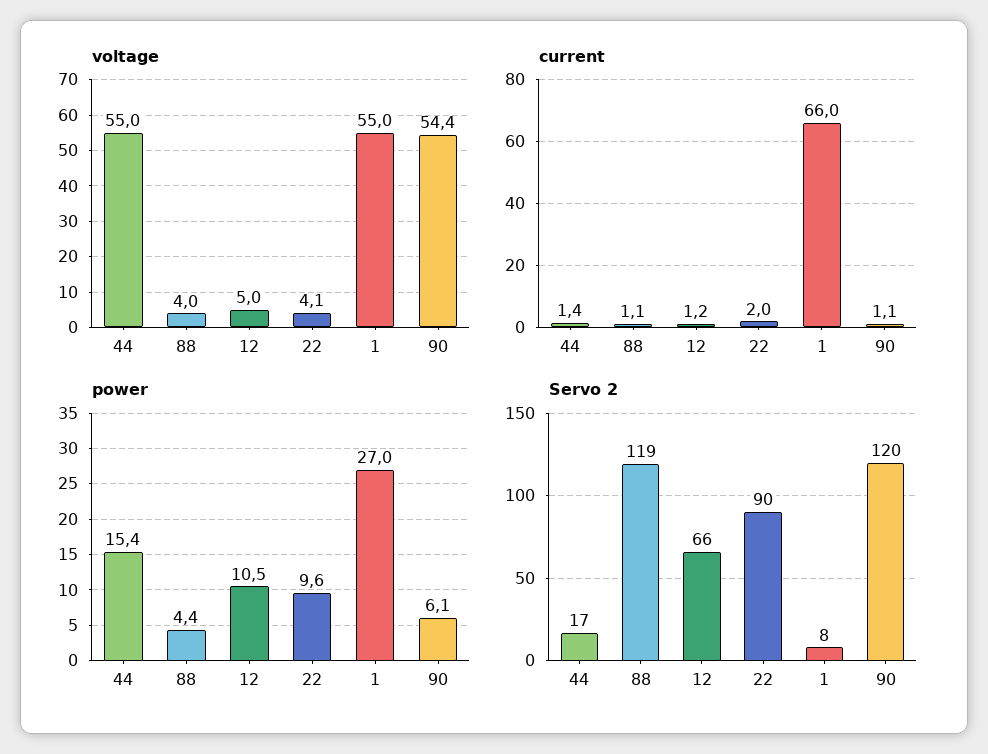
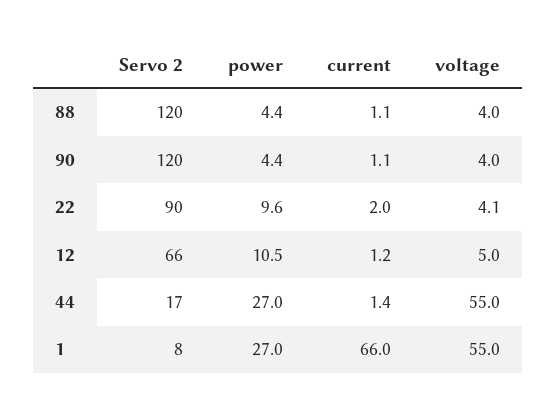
voltage, 90: 54.4 -> 4
power, 44: 15.4 -> 27
power, 90: 6.1 -> 4.4
Servo 2, 88: 119 -> 120

